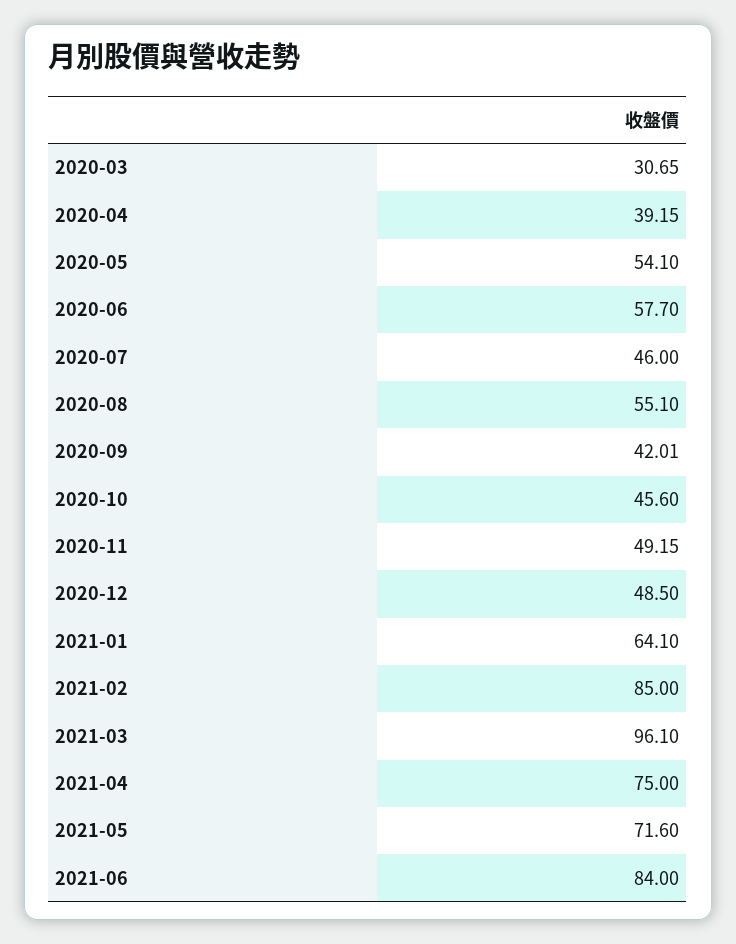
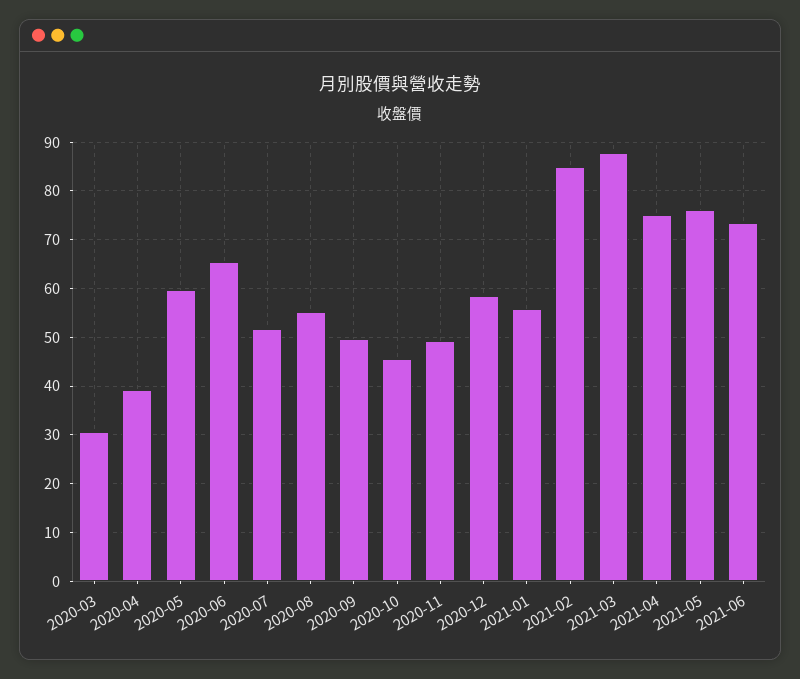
2020-05: 54.1 -> 60
2020-06: 57.7 -> 66
2020-07: 46 -> 52
2020-09: 42.01 -> 50
2020-12: 48.5 -> 58
2021-01: 64.1 -> 56
2021-03: 96.1 -> 88
2021-05: 71.6 -> 76
2021-06: 84 -> 74

